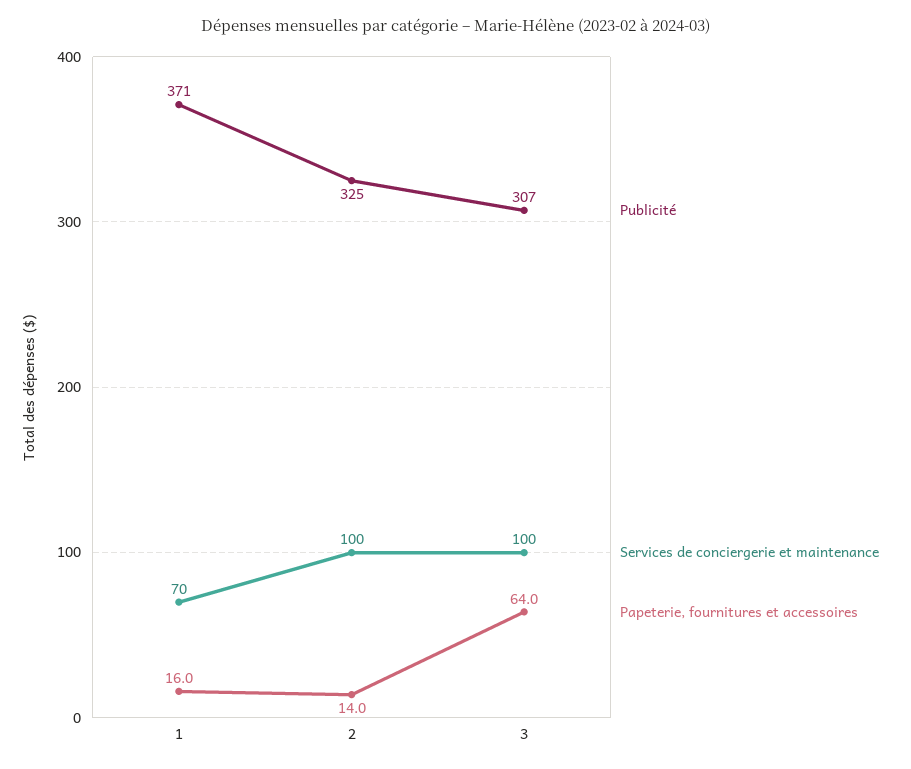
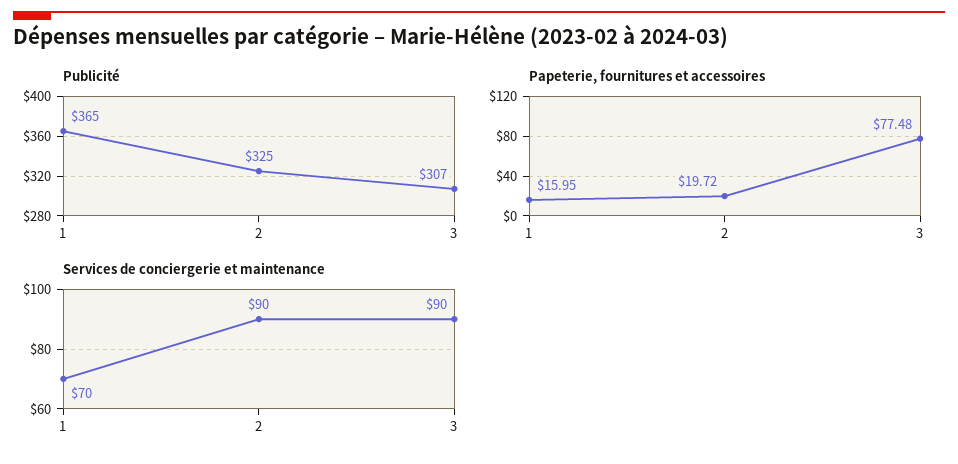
Publicité, 1: 371 -> 365
Services de conciergerie et maintenance, 2: 100 -> 90
Papeterie, fournitures et accessoires, 2: 14 -> 19.72
Services de conciergerie et maintenance, 3: 100 -> 90
Papeterie, fournitures et accessoires, 3: 64 -> 77.48

